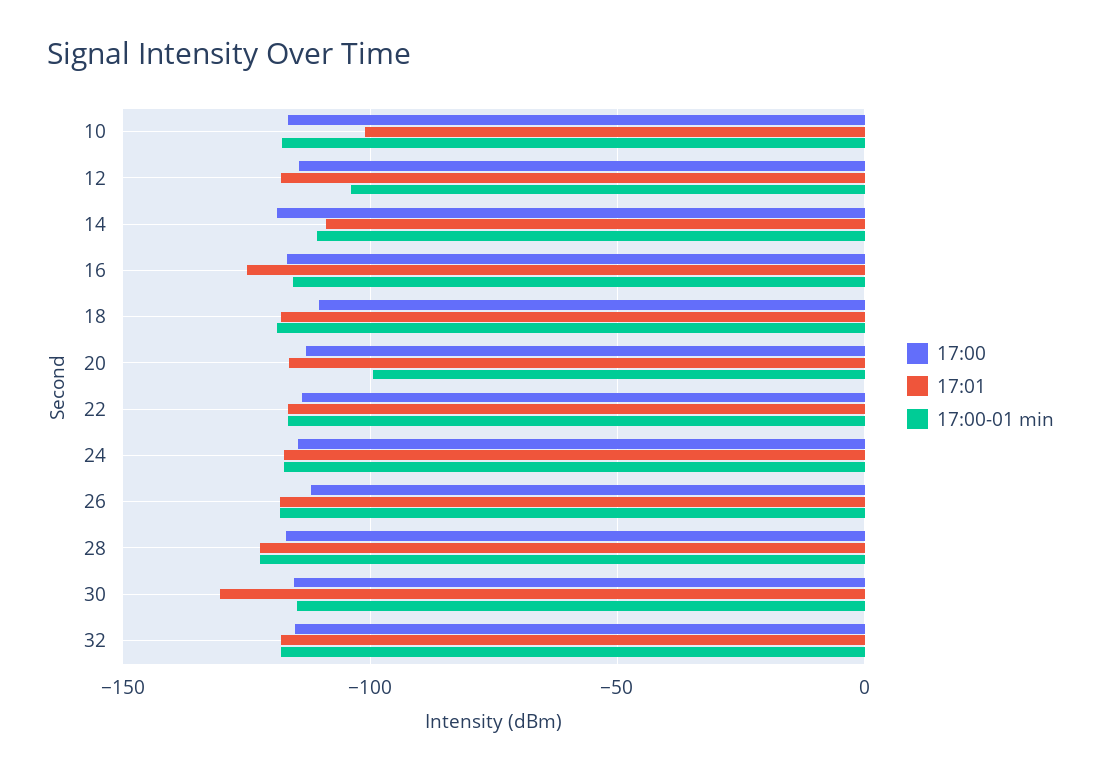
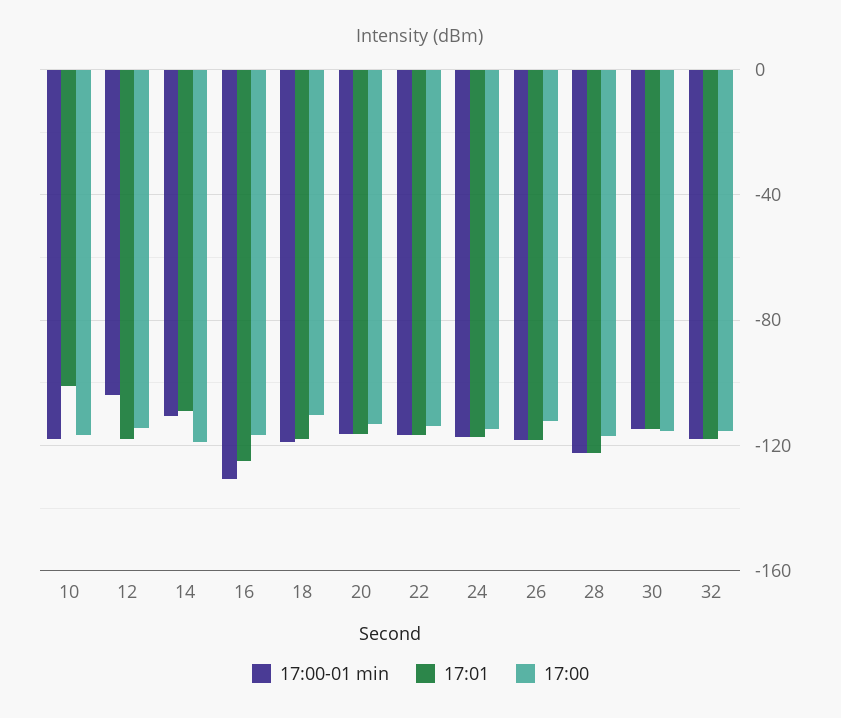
17:00-01 min, 16: -115 -> -130
17:00-01 min, 20: -100 -> -115
17:01, 30: -130 -> -115

